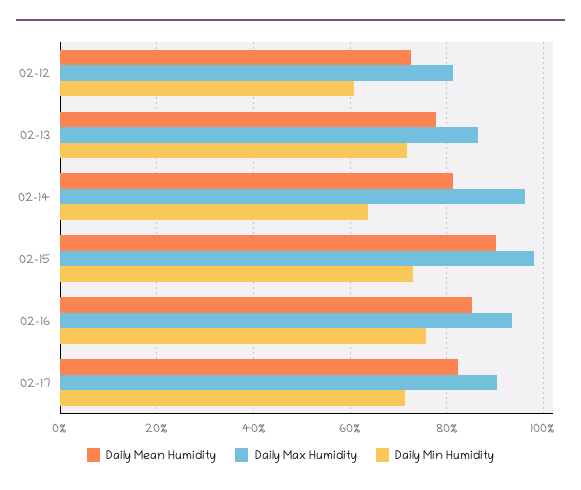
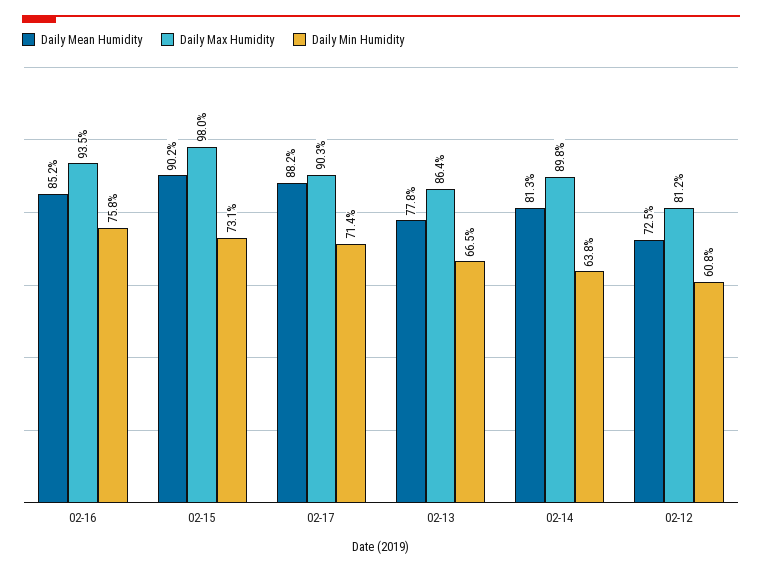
Daily Min Humidity, 02-13: 72 -> 66.5
Daily Max Humidity, 02-14: 96 -> 89.8
Daily Mean Humidity, 02-17: 82 -> 88.2

